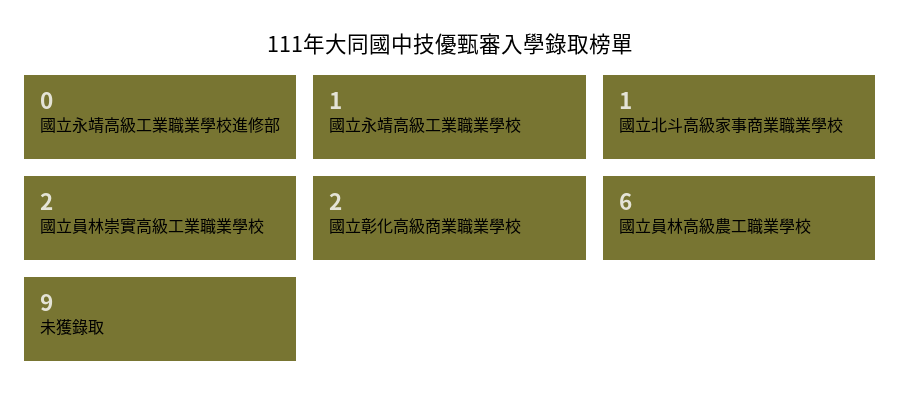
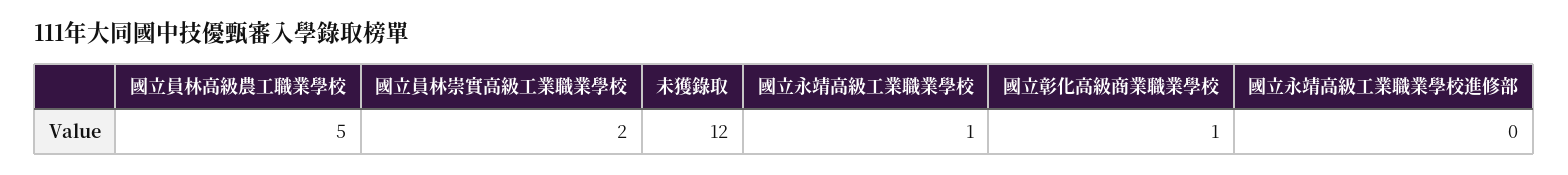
國立北斗高級家事商業職業學校: 1 -> none
國立彰化高級商業職業學校: 2 -> 1
國立員林高級農工職業學校: 6 -> 5
未獲錄取: 9 -> 12

